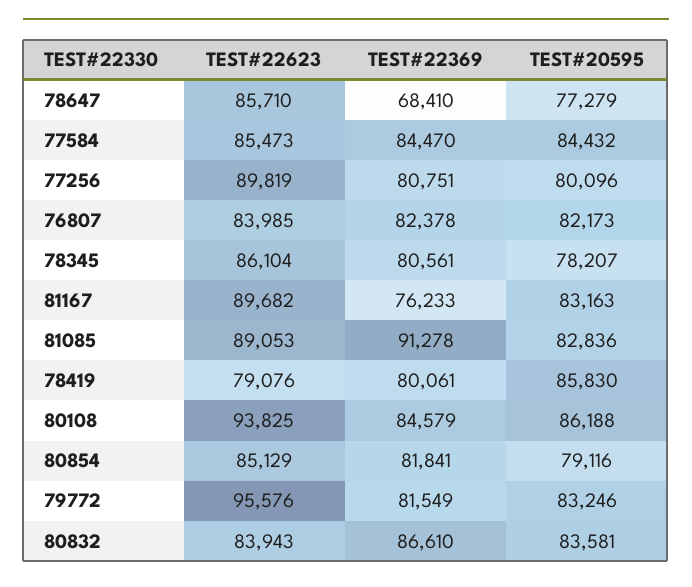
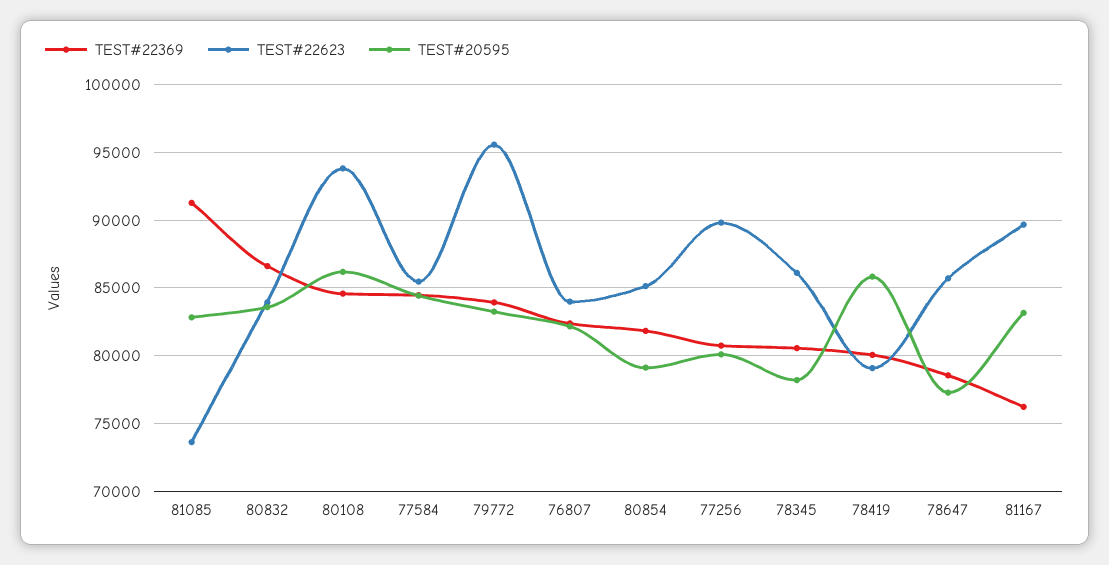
TEST#22369, 78647: 68410 -> 78500
TEST#22623, 81085: 89053 -> 73500
TEST#22369, 79772: 81549 -> 84000

